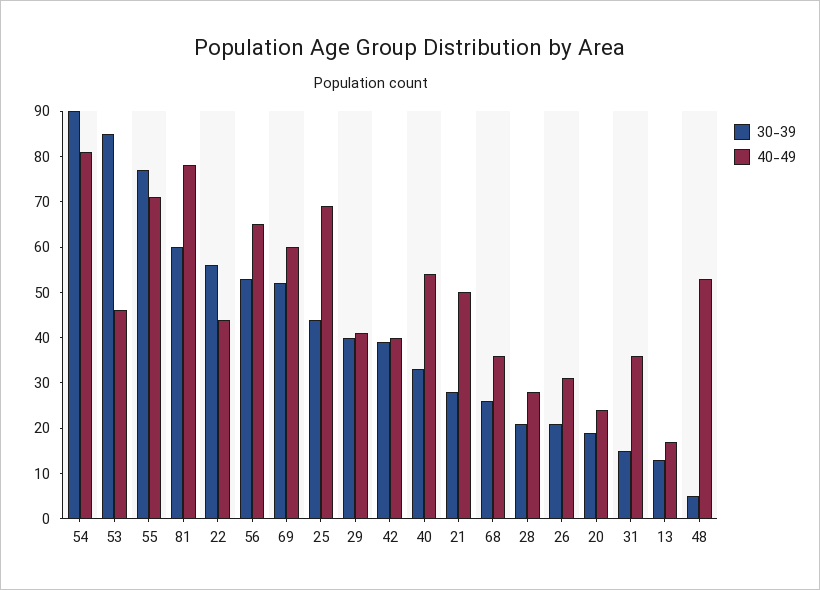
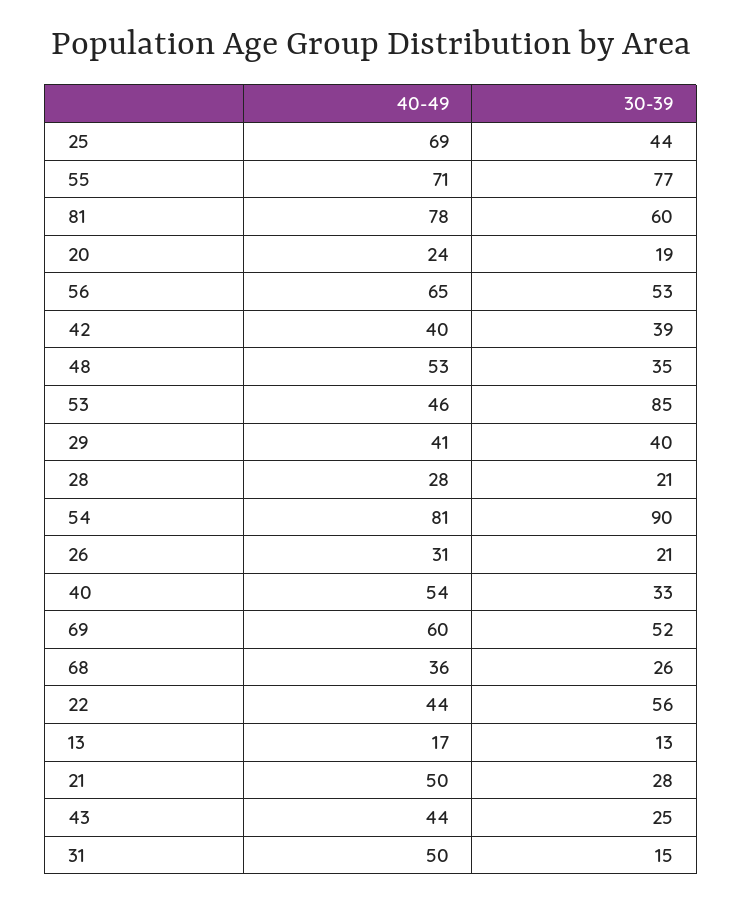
40-49, 31: 35 -> 50
30-39, 48: 5 -> 35
40-49, 43: none -> 44
30-39, 43: none -> 25

